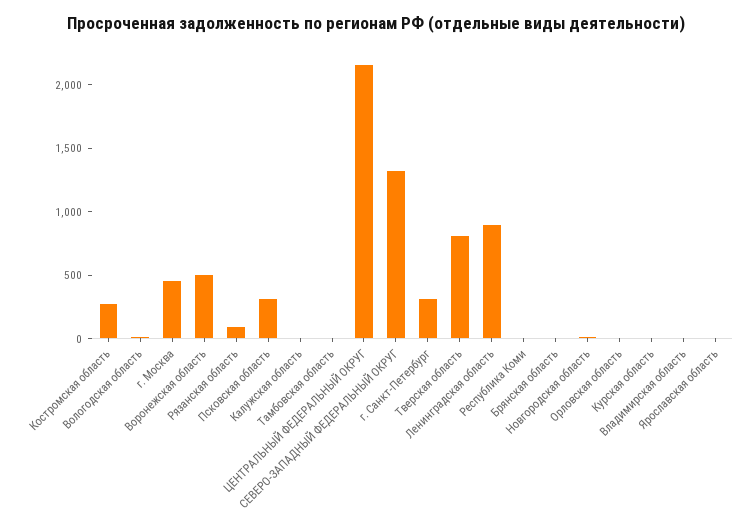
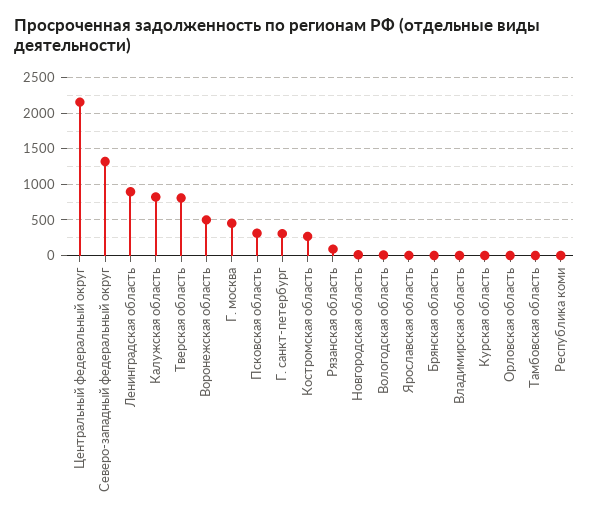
Калужская область: 0 -> 800

